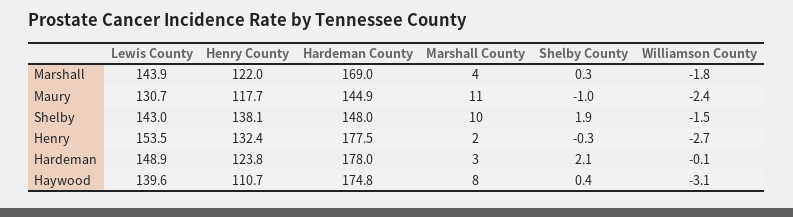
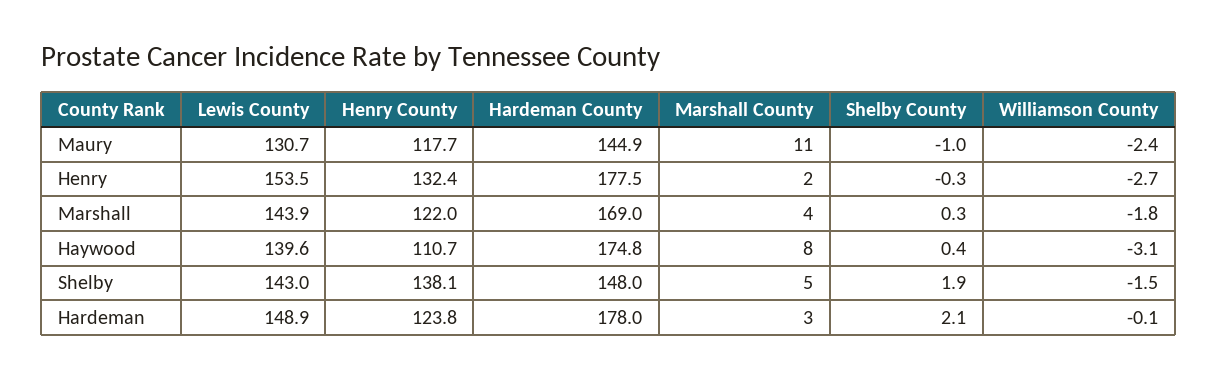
Marshall County, Shelby: 10 -> 5

